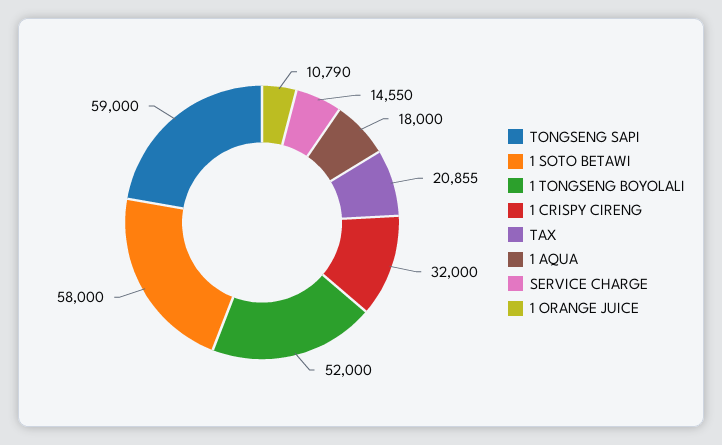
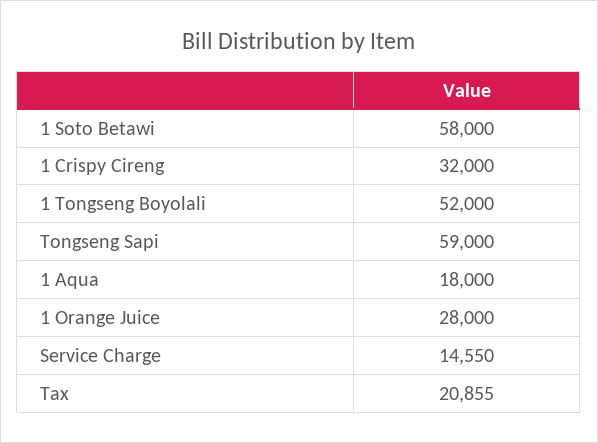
1 ORANGE JUICE: 10790 -> 28000

